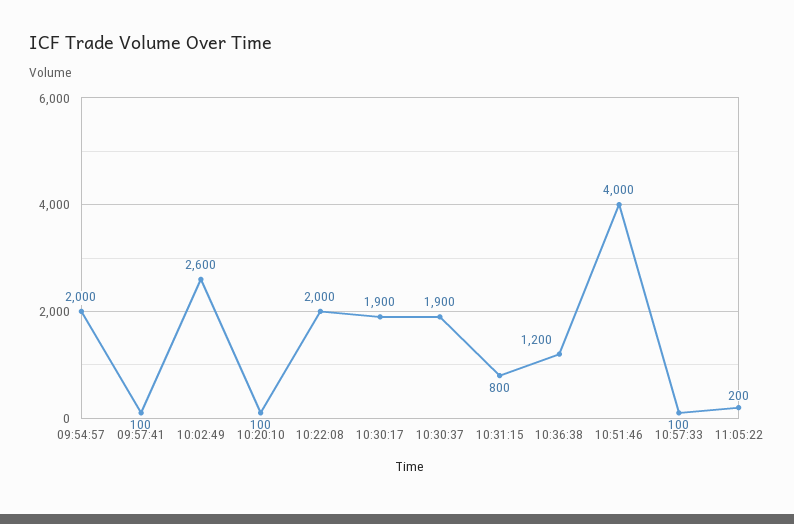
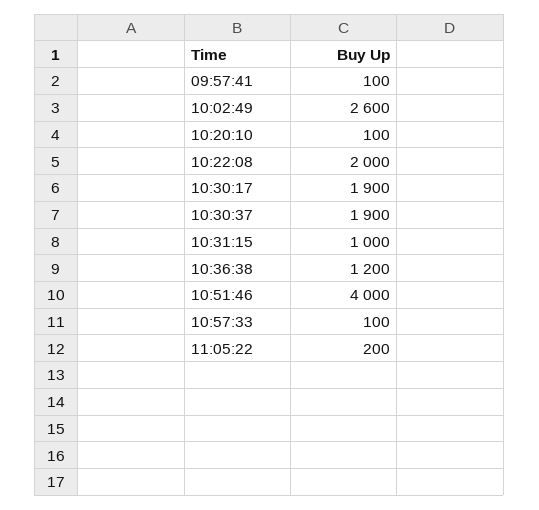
09:54:57: 2000 -> none
10:31:15: 800 -> 1000

